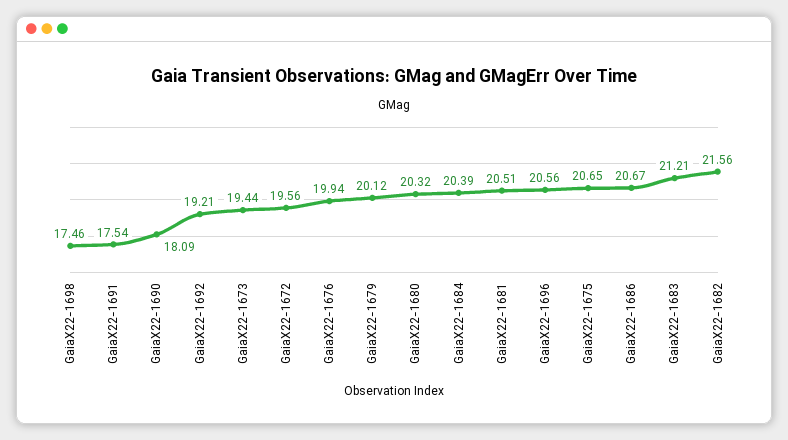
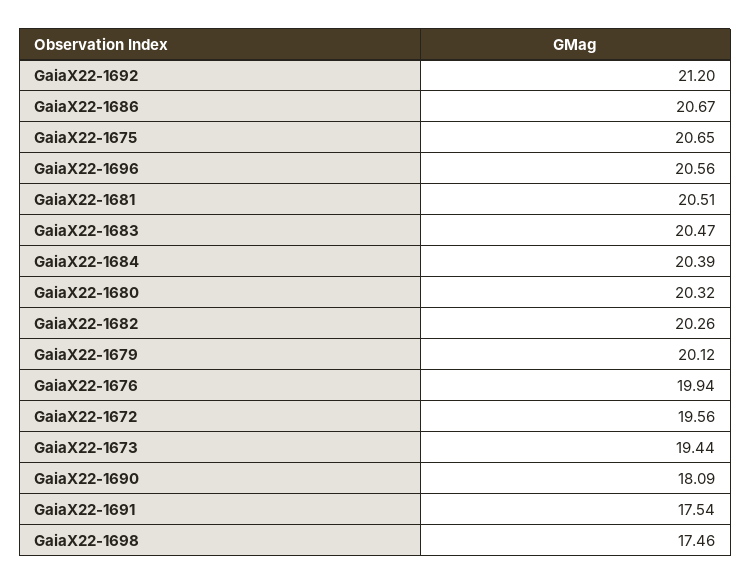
GaiaX22-1692: 19.21 -> 21.2
GaiaX22-1683: 21.21 -> 20.47
GaiaX22-1682: 21.56 -> 20.26

